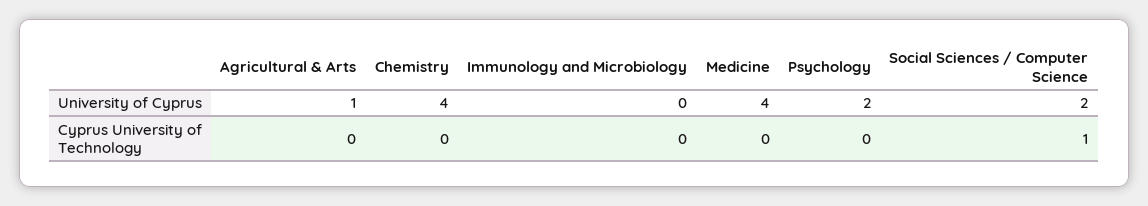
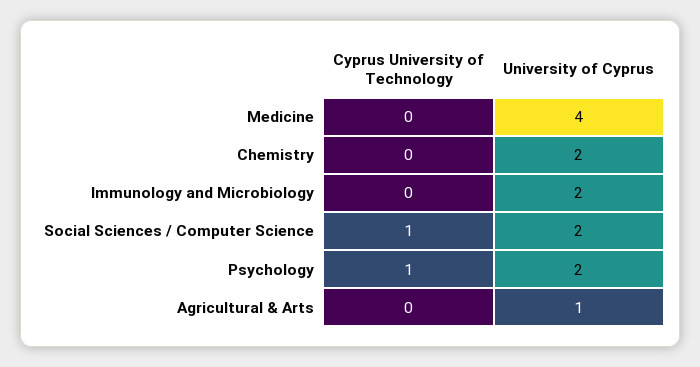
Chemistry, University of Cyprus: 4 -> 2
Immunology and Microbiology, University of Cyprus: 0 -> 2
Psychology, Cyprus University of Technology: 0 -> 1

